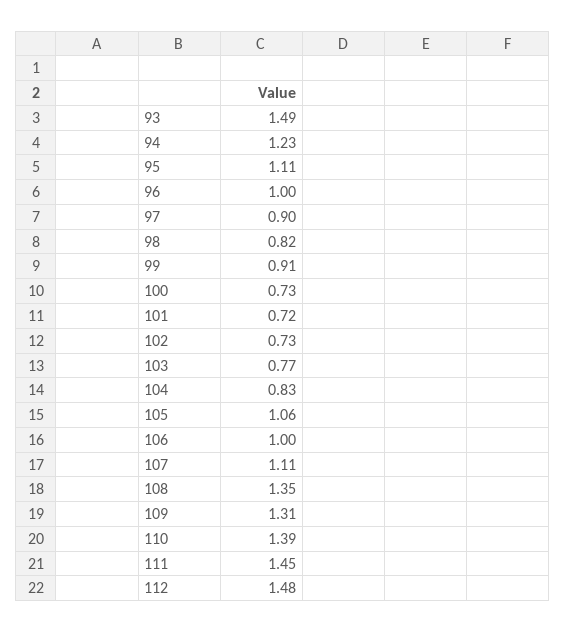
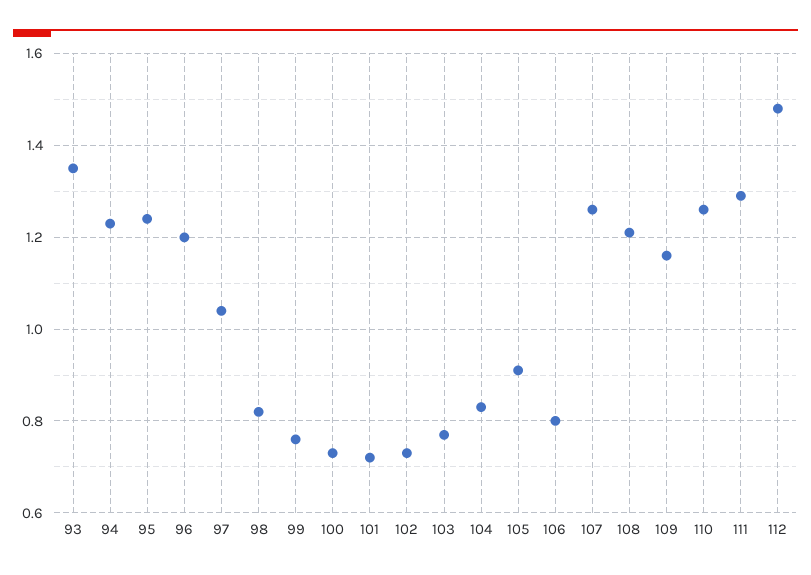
93: 1.49 -> 1.35
95: 1.11 -> 1.25
96: 1 -> 1.2
97: 0.9 -> 1.05
99: 0.91 -> 0.75
105: 1.06 -> 0.9
106: 1 -> 0.8
107: 1.11 -> 1.25
108: 1.35 -> 1.2
109: 1.31 -> 1.15
110: 1.39 -> 1.25
111: 1.45 -> 1.3

